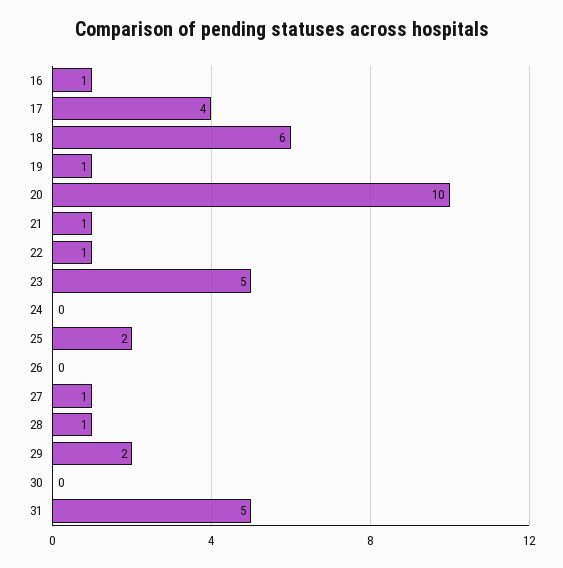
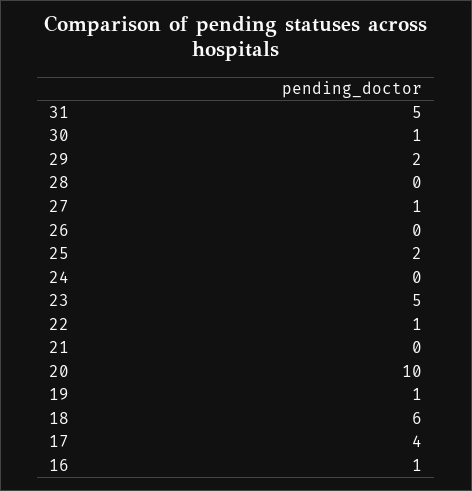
21: 1 -> 0
28: 1 -> 0
30: 0 -> 1

